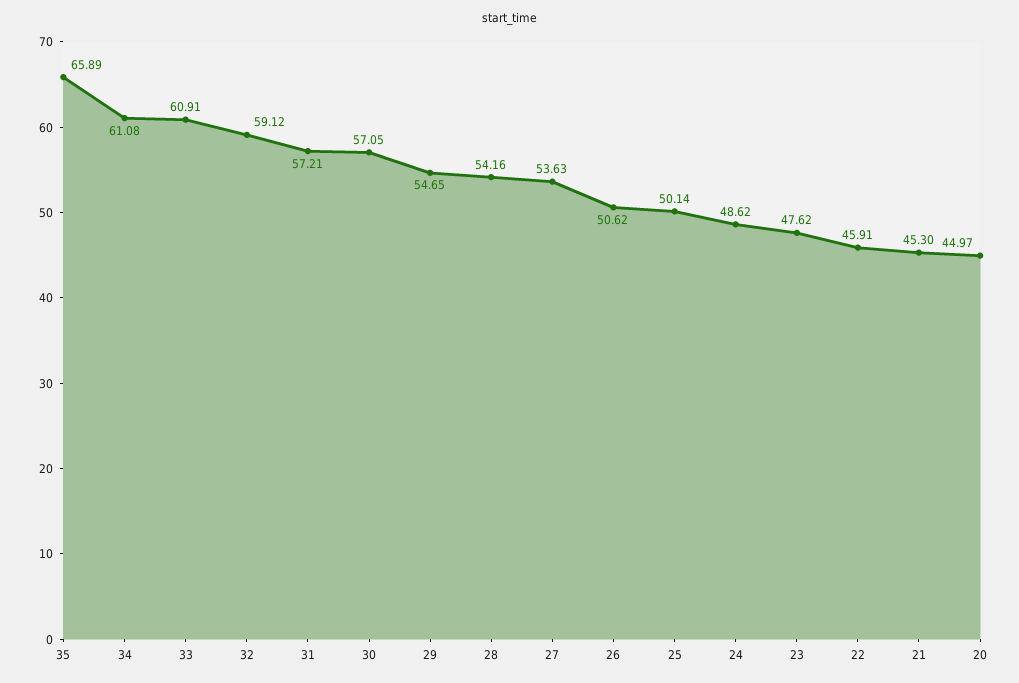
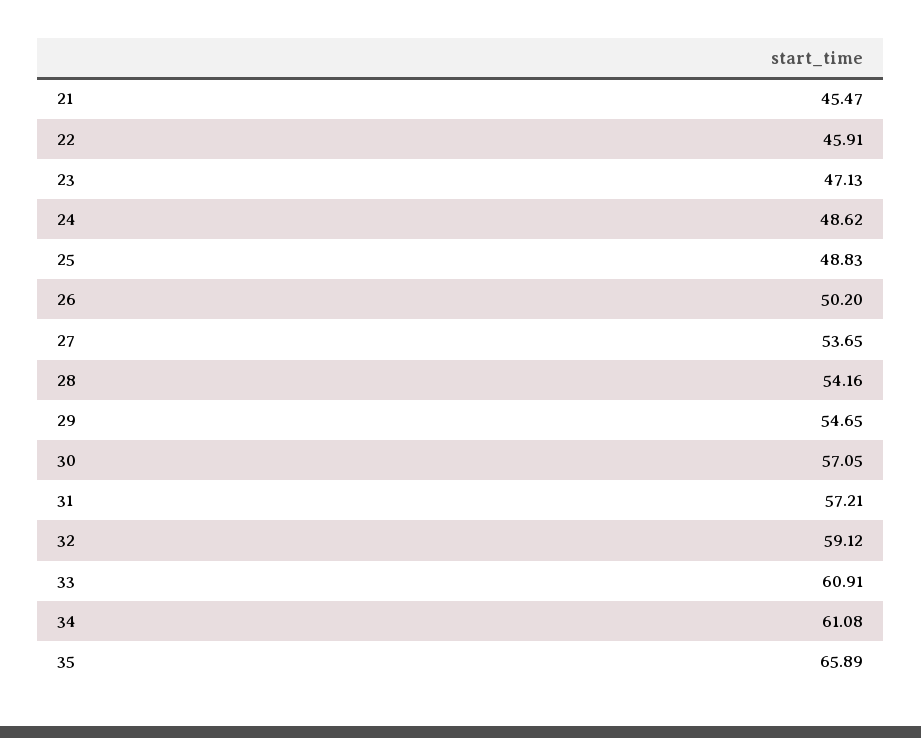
27: 53.63 -> 53.65
26: 50.62 -> 50.2
25: 50.14 -> 48.83
23: 47.62 -> 47.13
21: 45.3 -> 45.47
20: 44.97 -> none

